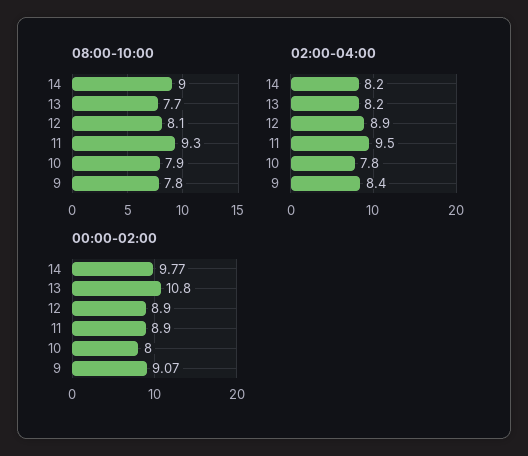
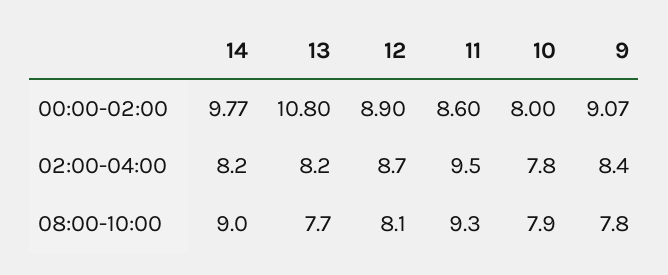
02:00-04:00, 12: 8.9 -> 8.7
00:00-02:00, 11: 8.9 -> 8.6

